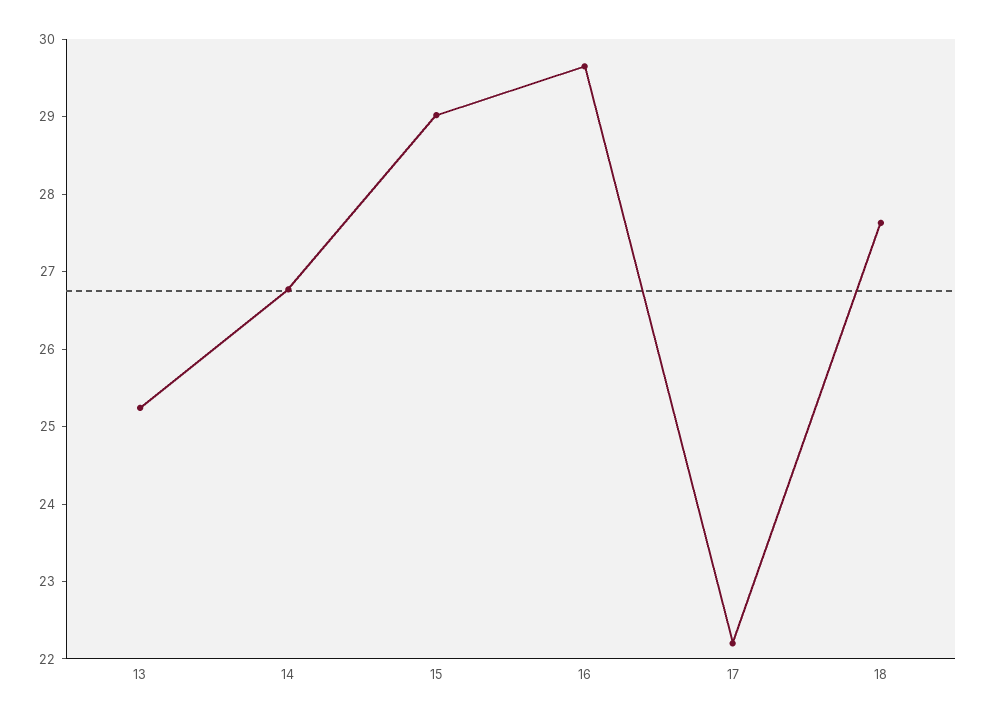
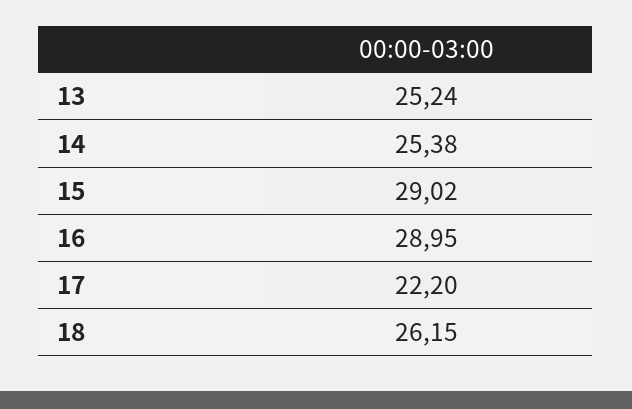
14: 26.8 -> 25.38
16: 29.6 -> 28.95
18: 27.6 -> 26.15

